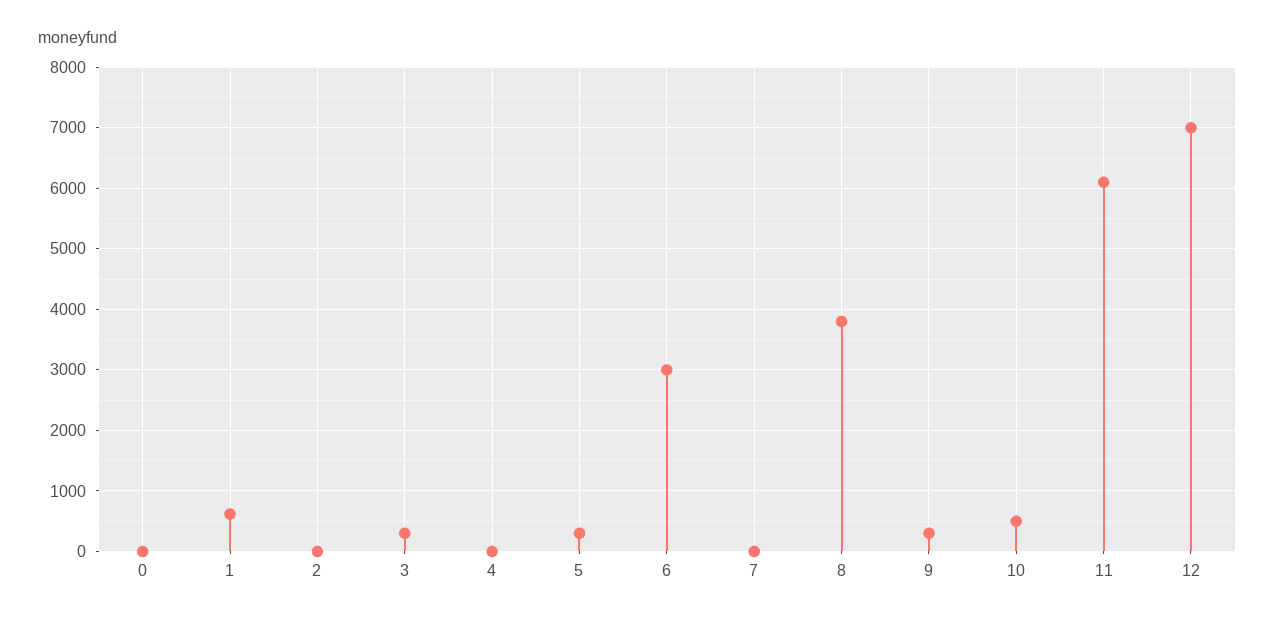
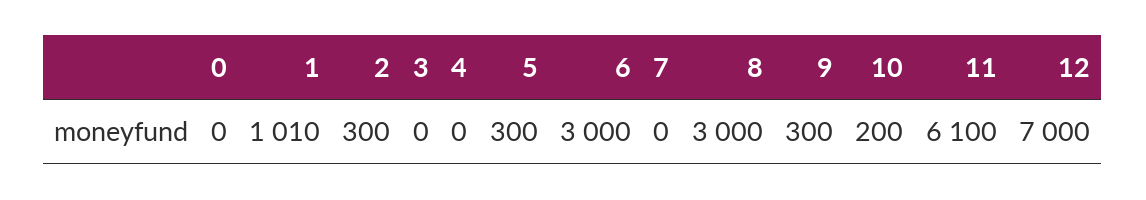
1: 600 -> 1010
2: 0 -> 300
3: 300 -> 0
8: 3800 -> 3000
10: 500 -> 200

